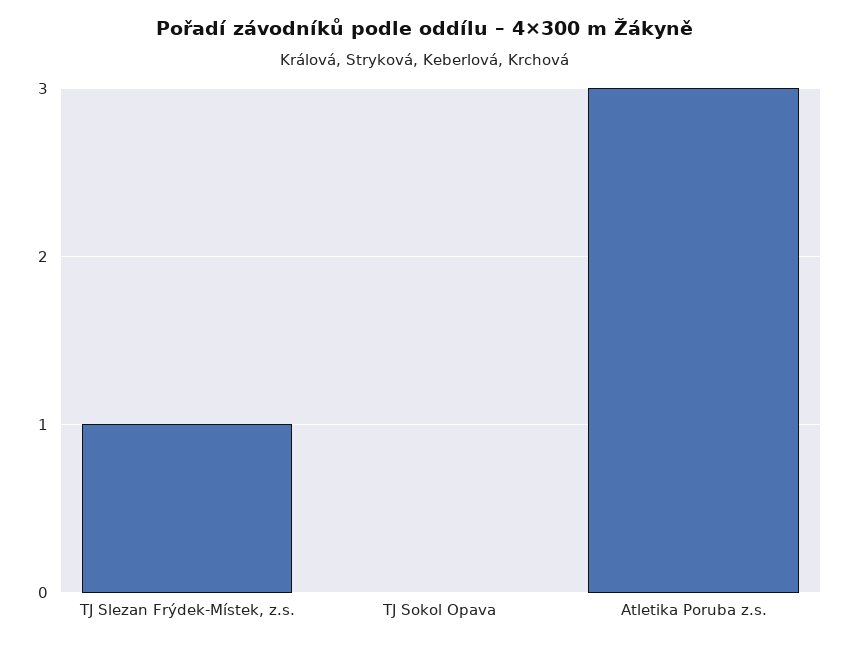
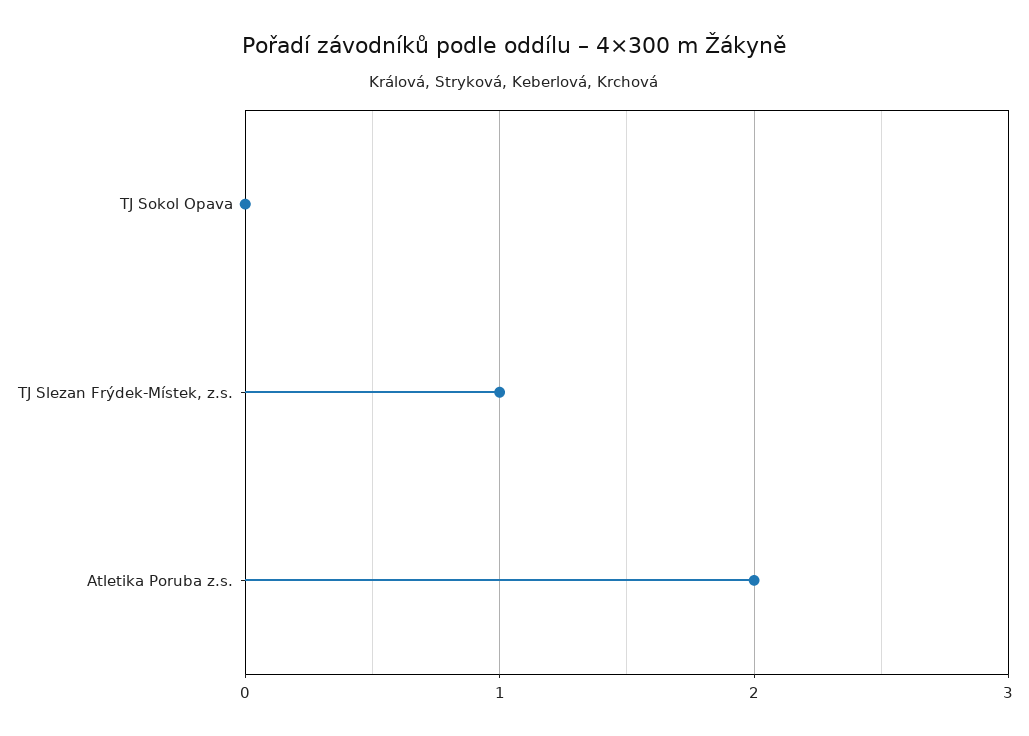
Atletika Poruba z.s.: 3 -> 2

